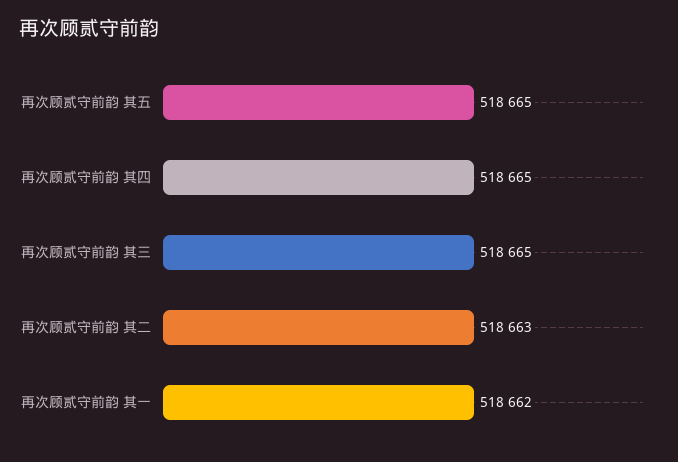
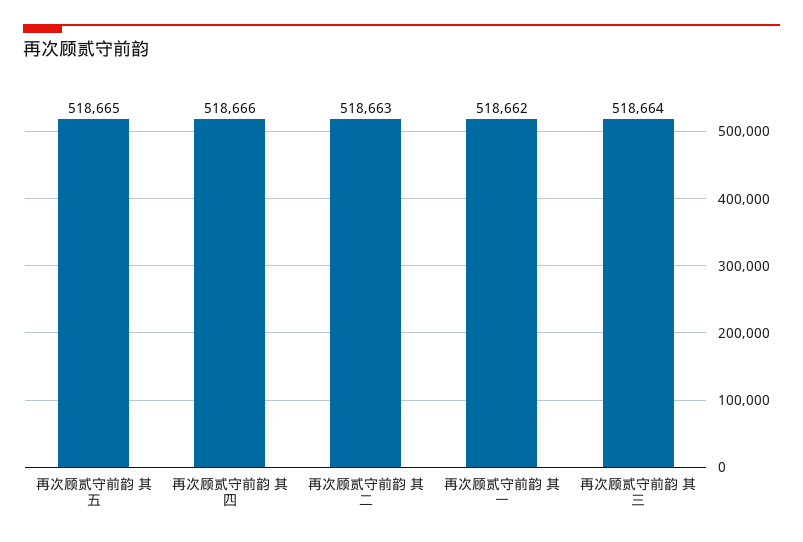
再次顾贰守前韵 其四: 518665 -> 518666
再次顾贰守前韵 其三: 518665 -> 518664

